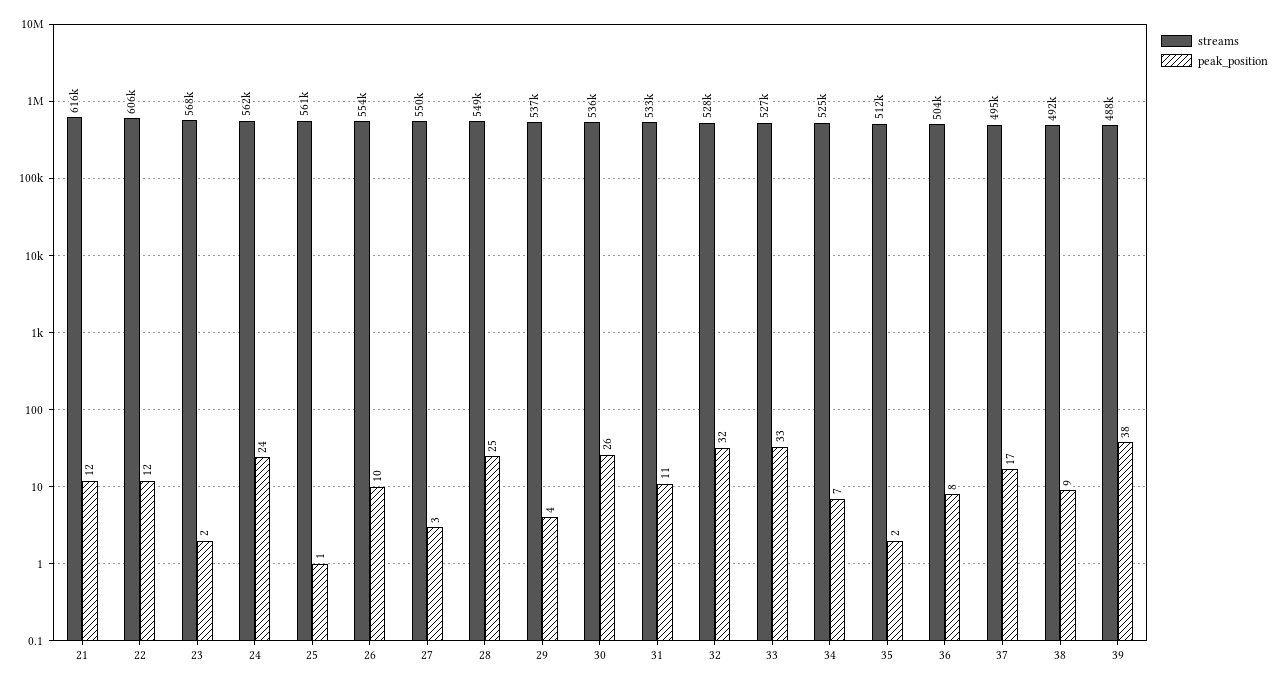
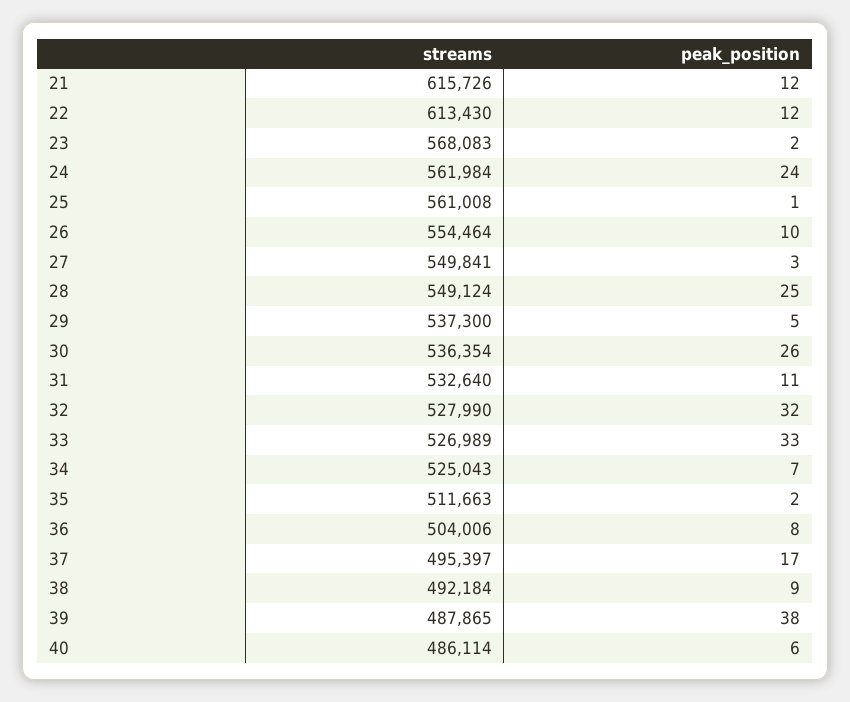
streams, 22: 606000 -> 613430
peak_position, 29: 4 -> 5
streams, 40: none -> 486114
peak_position, 40: none -> 6

